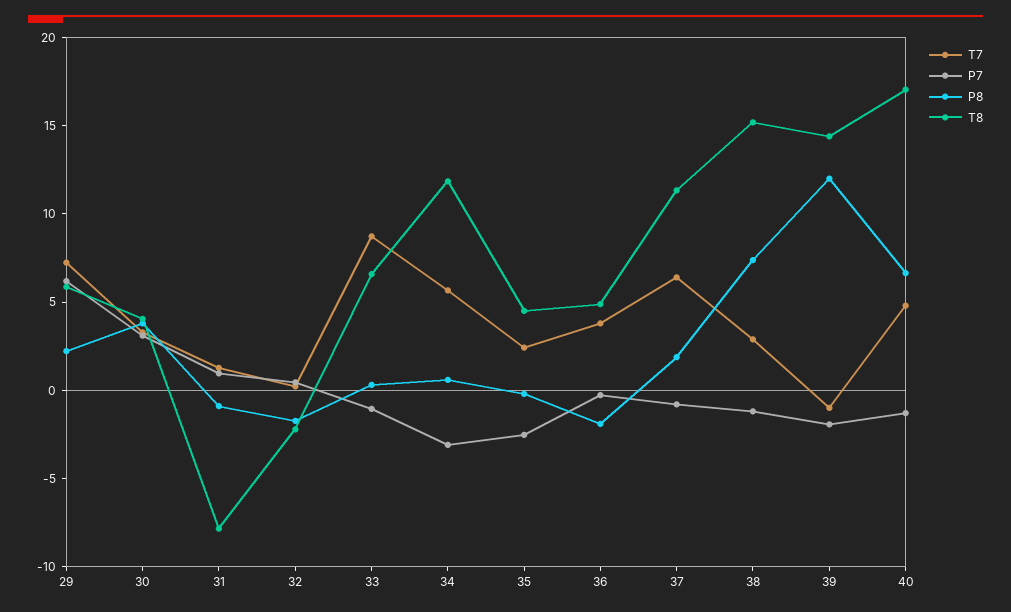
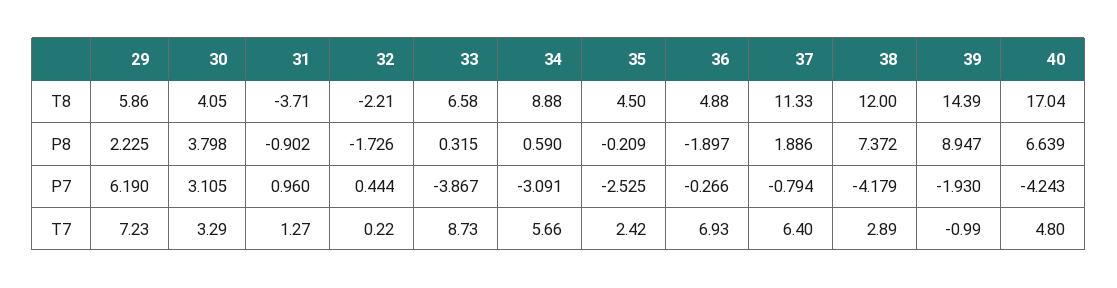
T8, 31: -8 -> -3.71
P7, 33: -1 -> -3.867
T8, 34: 12 -> 8.88
T7, 36: 4 -> 6.93
P7, 38: -1 -> -4.179
T8, 38: 15 -> 12
P8, 39: 12 -> 8.947
P7, 40: -1 -> -4.243

